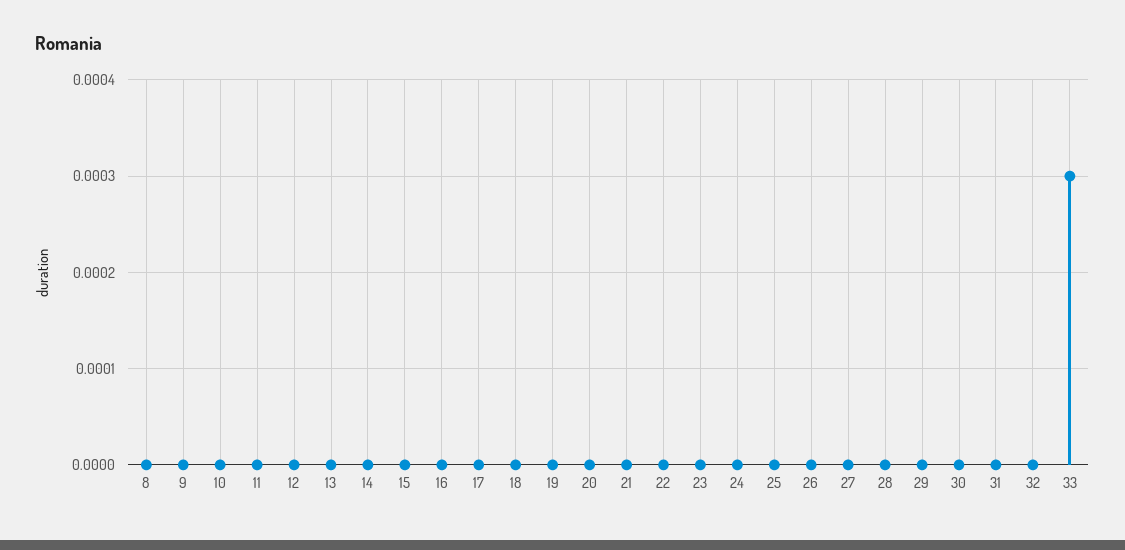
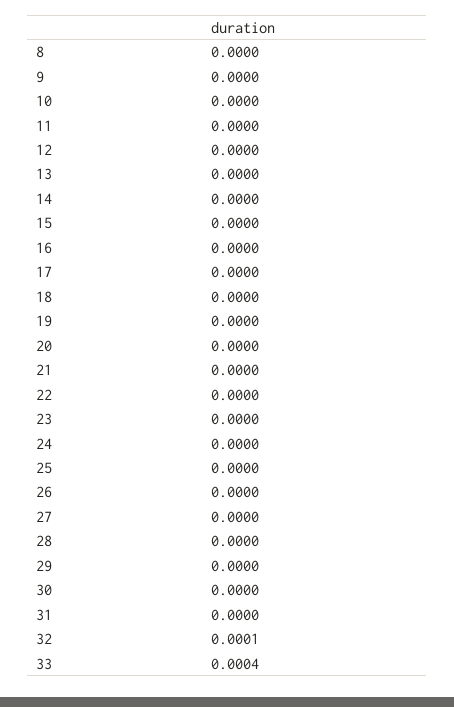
32: 0 -> 0.0001
33: 0.0003 -> 0.0004

